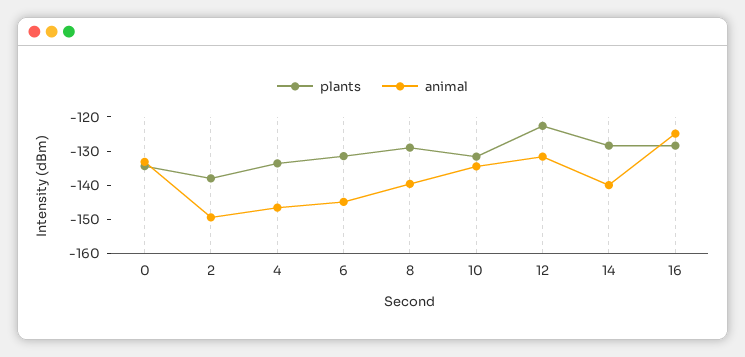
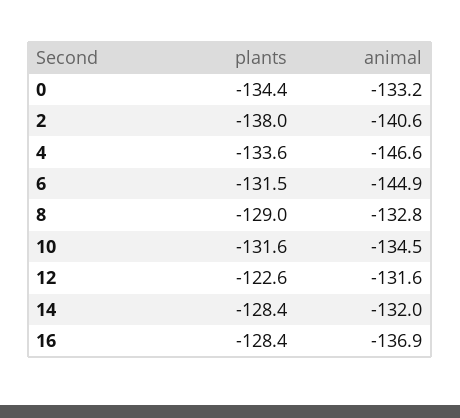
animal, 2: -150 -> -140.6
animal, 8: -140 -> -132.8
animal, 14: -140 -> -132
animal, 16: -125 -> -136.9

